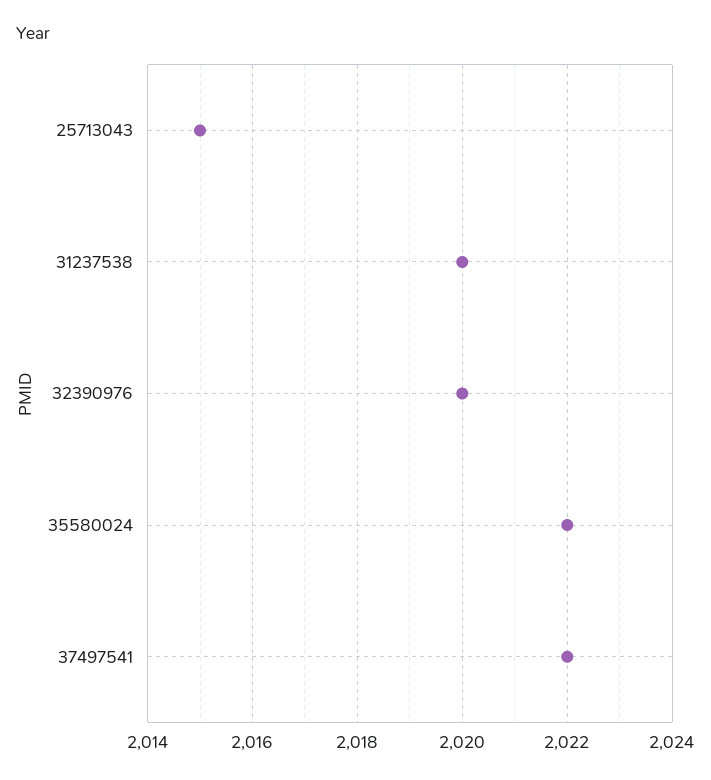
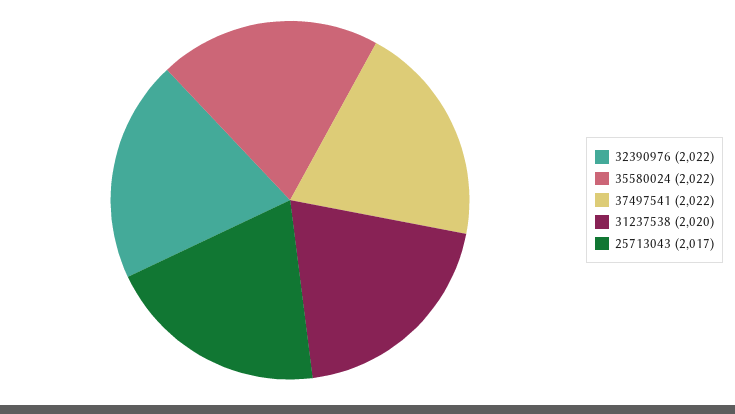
25713043: 2015 -> 2017
32390976: 2020 -> 2022

